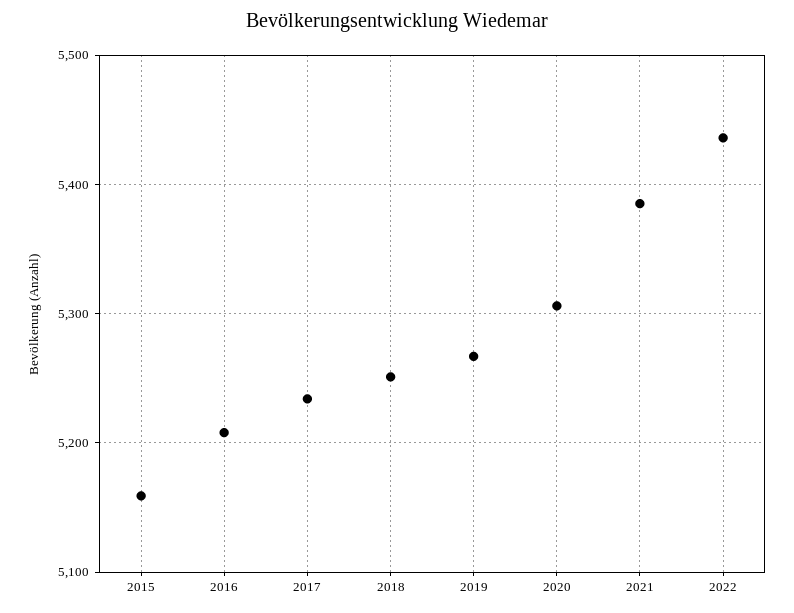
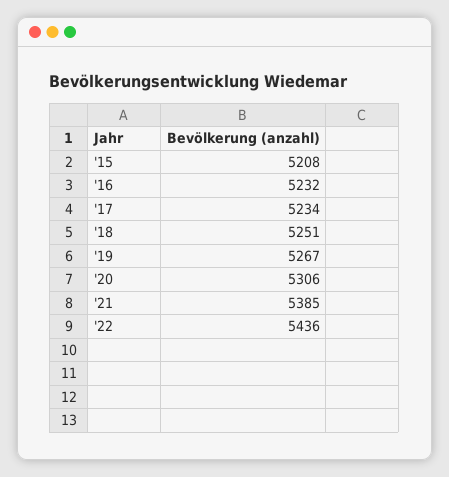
2015: 5160 -> 5208
2016: 5210 -> 5232

